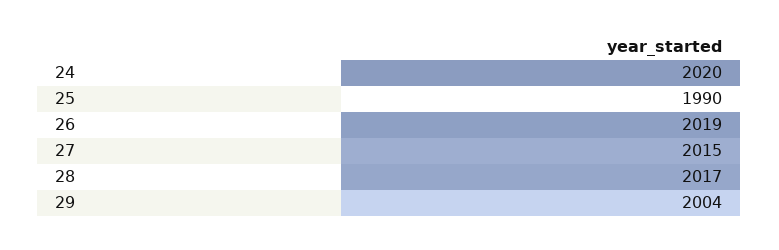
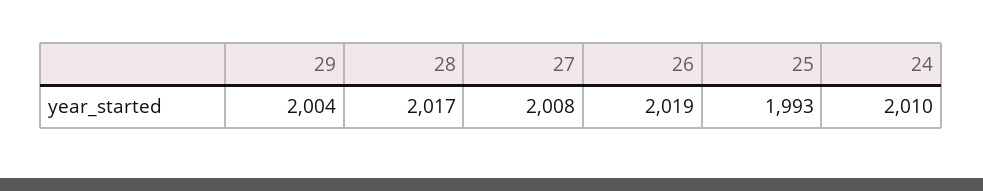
24: 2020 -> 2010
25: 1990 -> 1993
27: 2015 -> 2008

